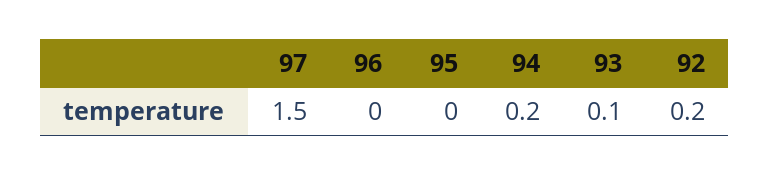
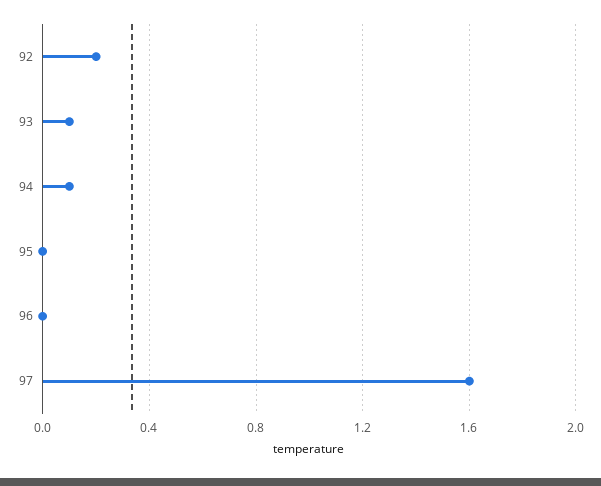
97: 1.5 -> 1.6
94: 0.2 -> 0.1

